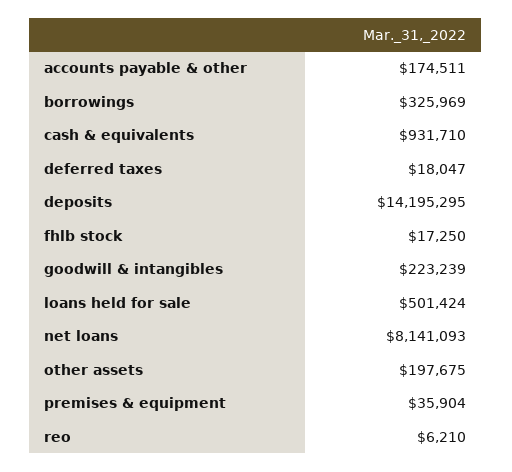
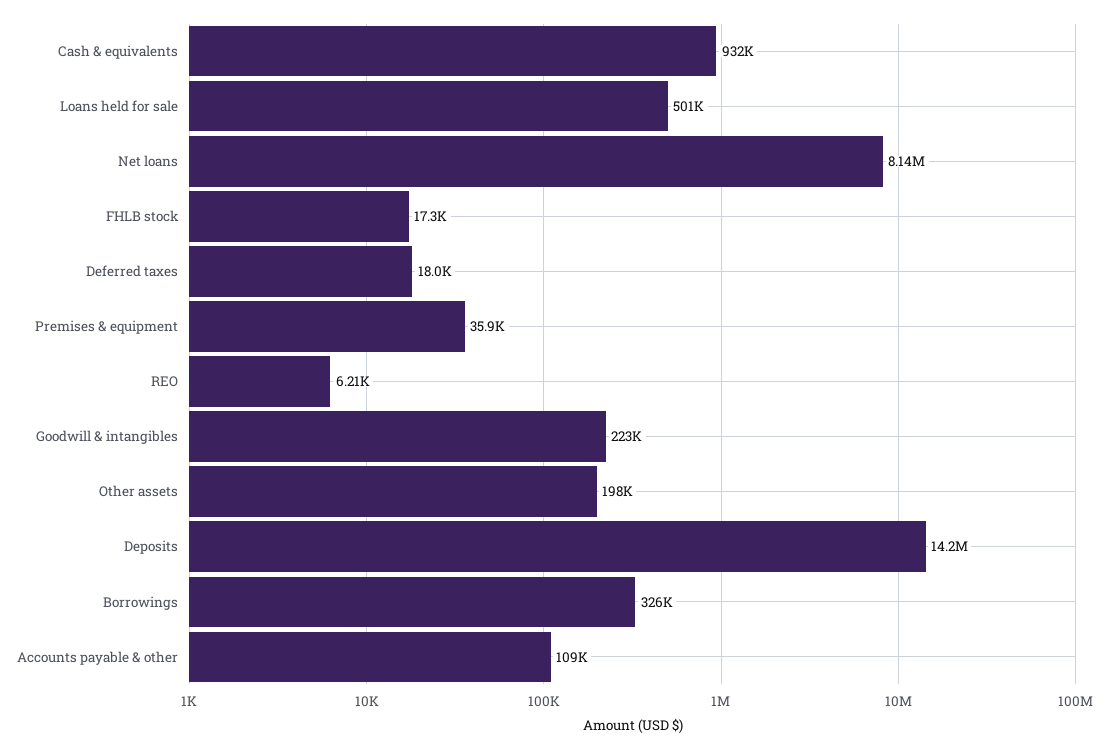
accounts payable & other: 174511 -> 109000

